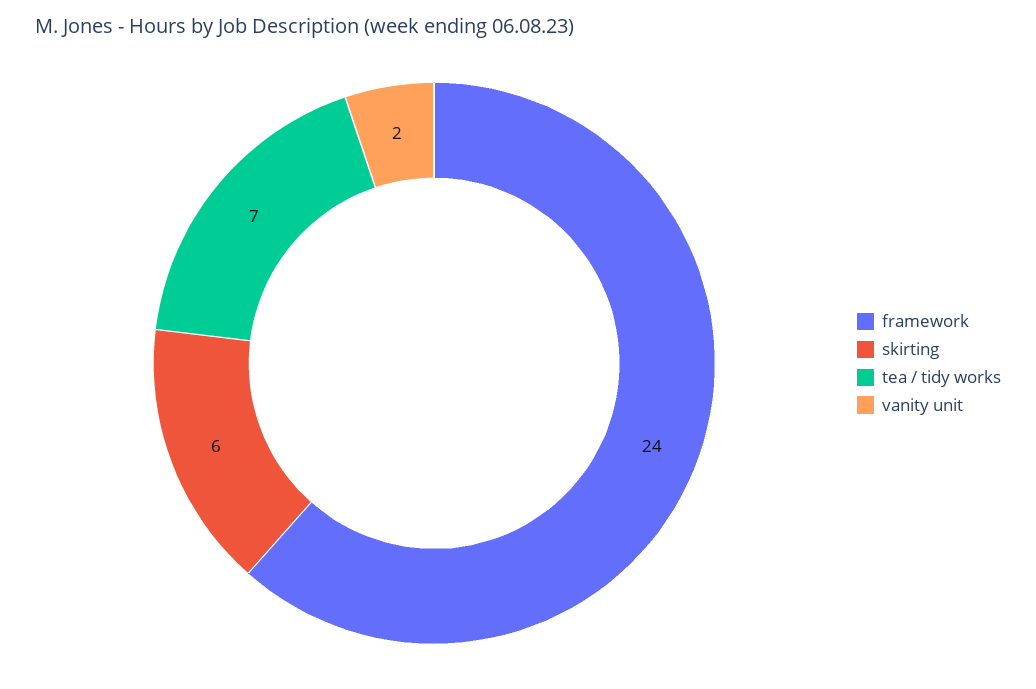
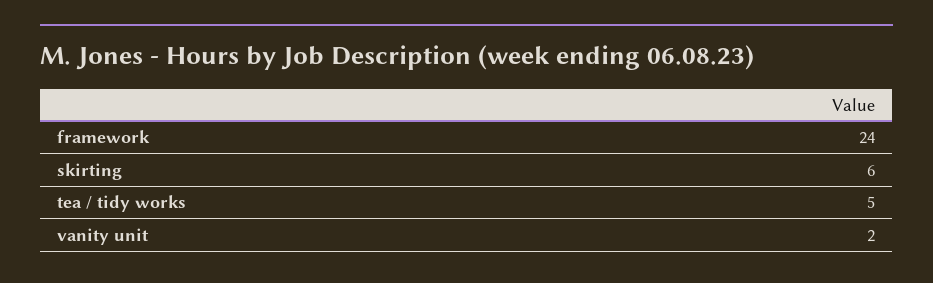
tea / tidy works: 7 -> 5

